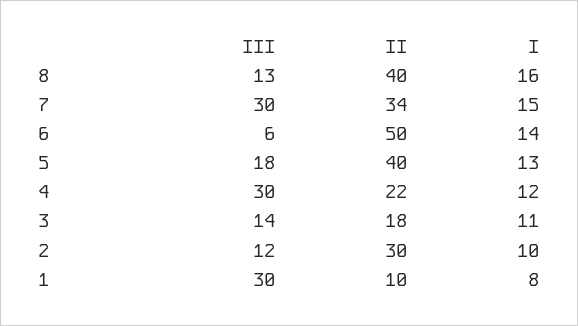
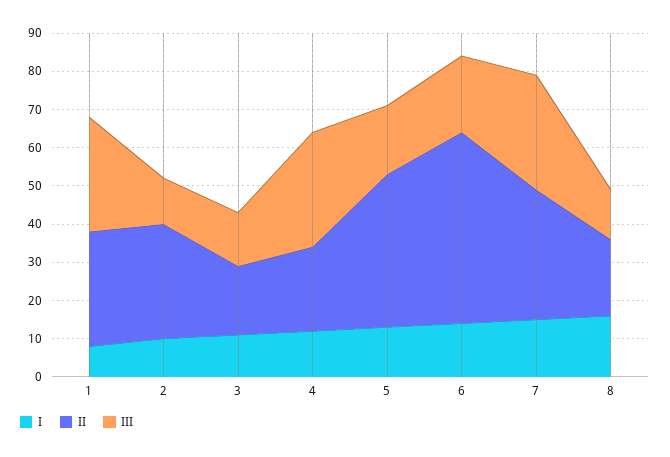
II, 8: 40 -> 20
III, 6: 6 -> 20
II, 1: 10 -> 30

